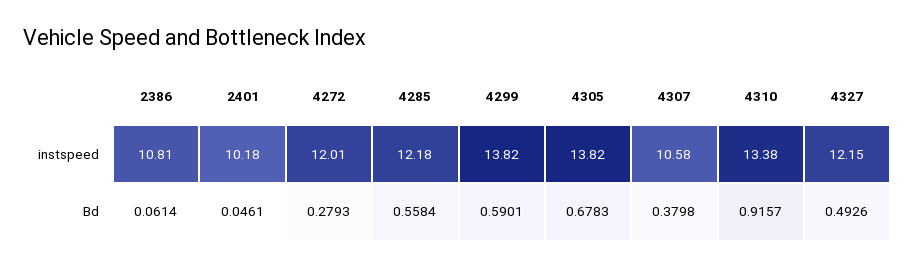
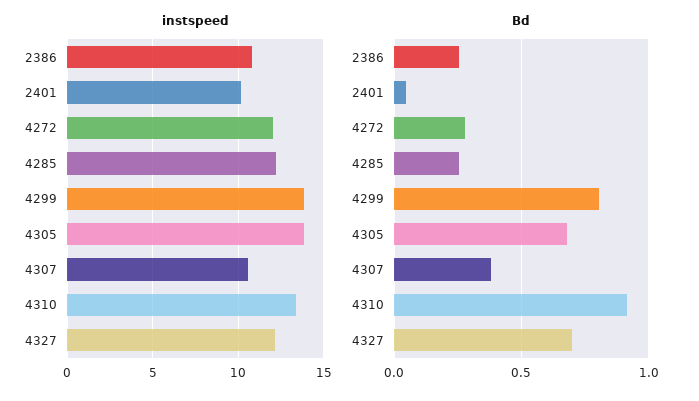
Bd, 2386: 0.0614 -> 0.25
Bd, 4285: 0.5584 -> 0.25
Bd, 4299: 0.5901 -> 0.8
Bd, 4327: 0.4926 -> 0.7

